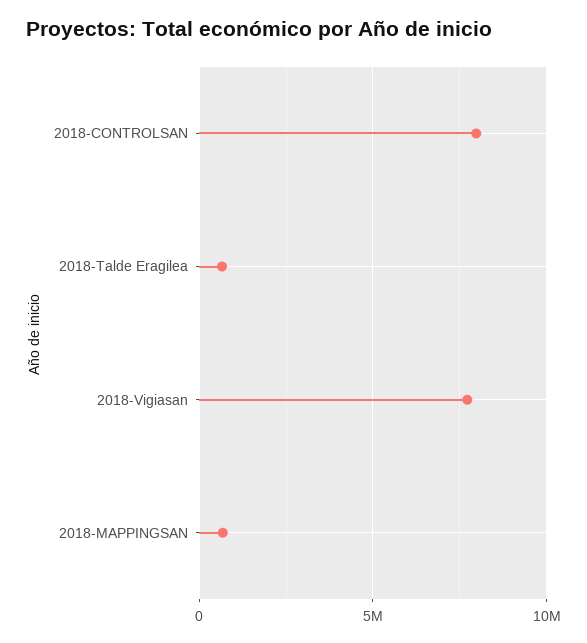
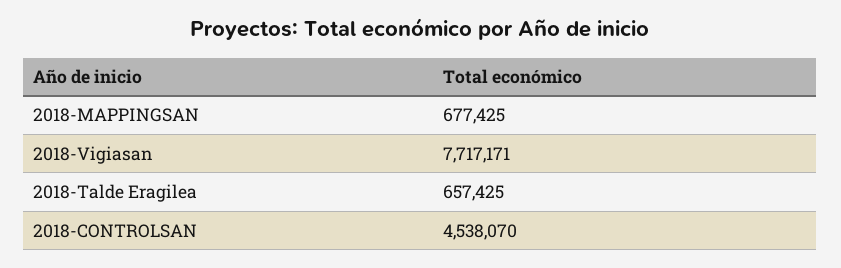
2018-CONTROLSAN: 8000000 -> 4538070

